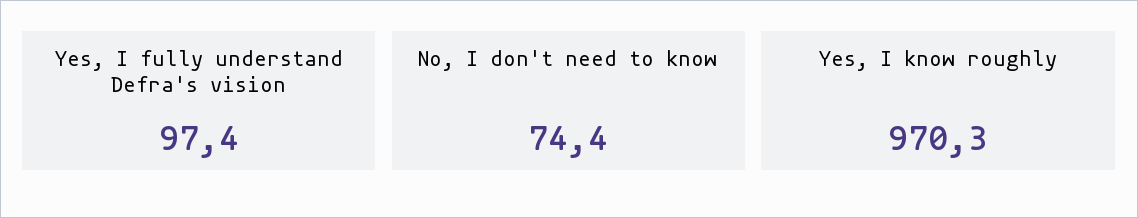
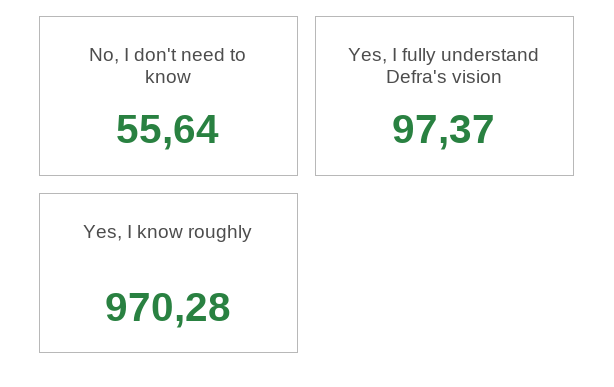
No, I don't need to know: 74.4 -> 55.64

